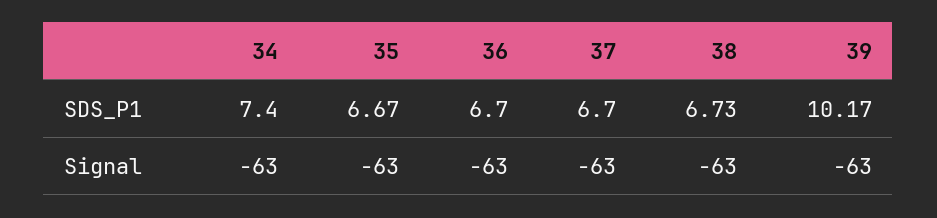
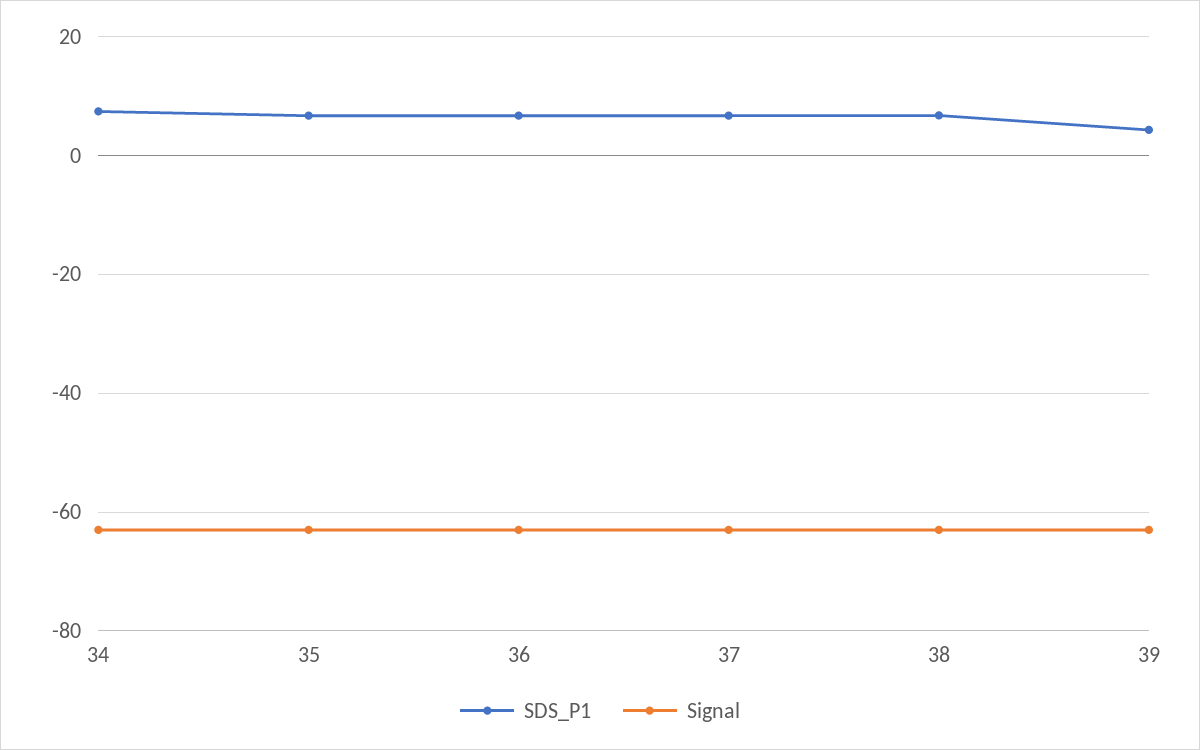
SDS_P1, 39: 10.17 -> 4

